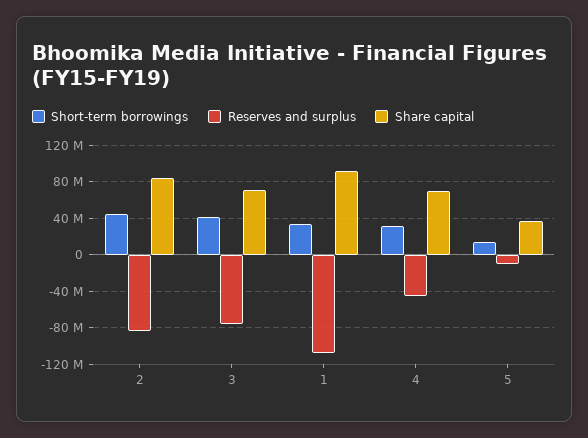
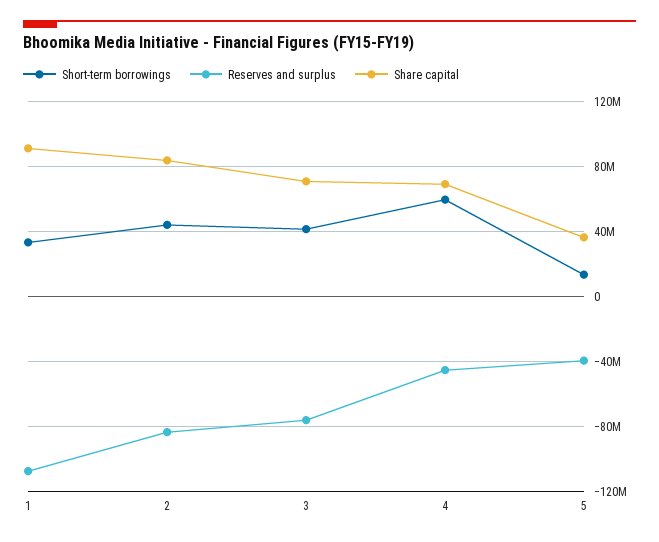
Short-term borrowings, 4: 30000000 -> 60000000
Reserves and surplus, 5: -10000000 -> -40000000

